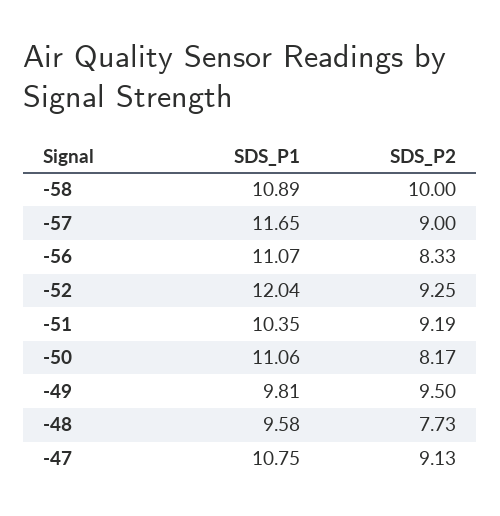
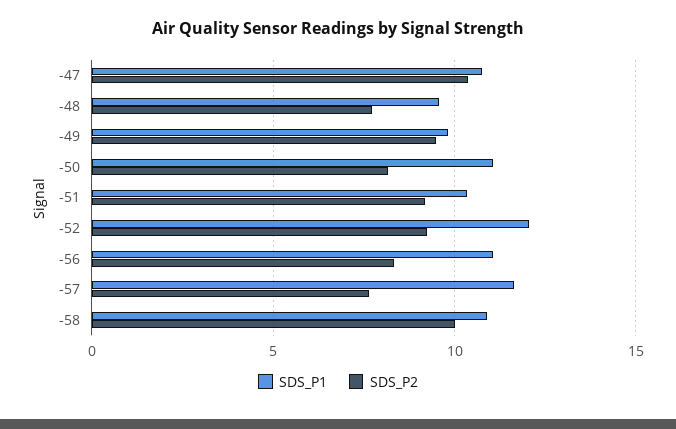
SDS_P2, -57: 9 -> 7.5
SDS_P2, -47: 9.13 -> 10.5

